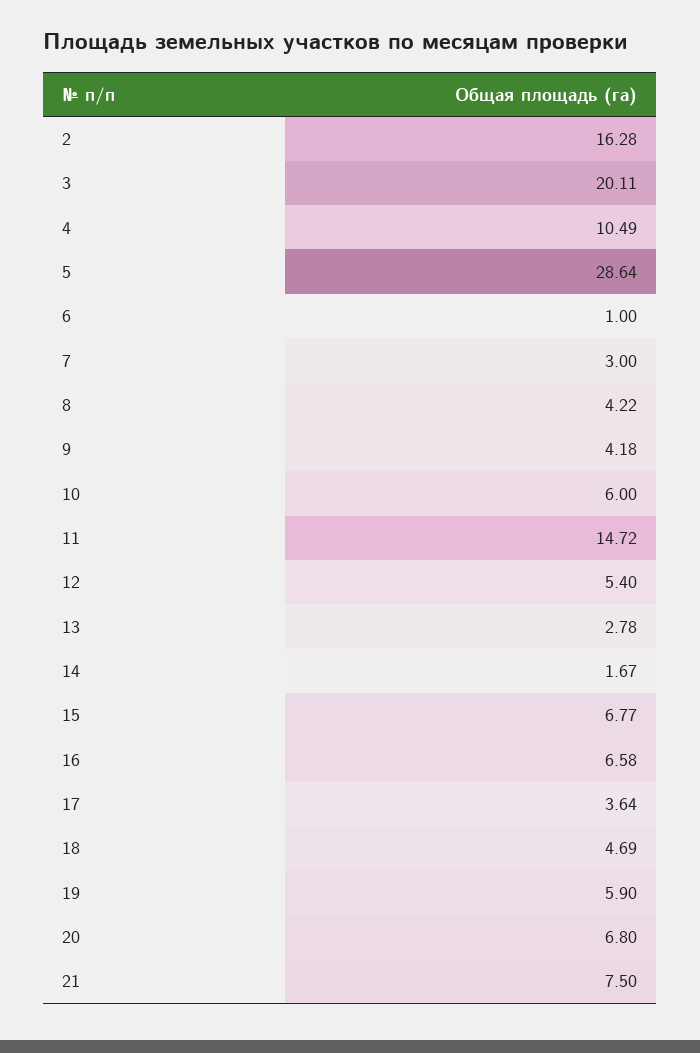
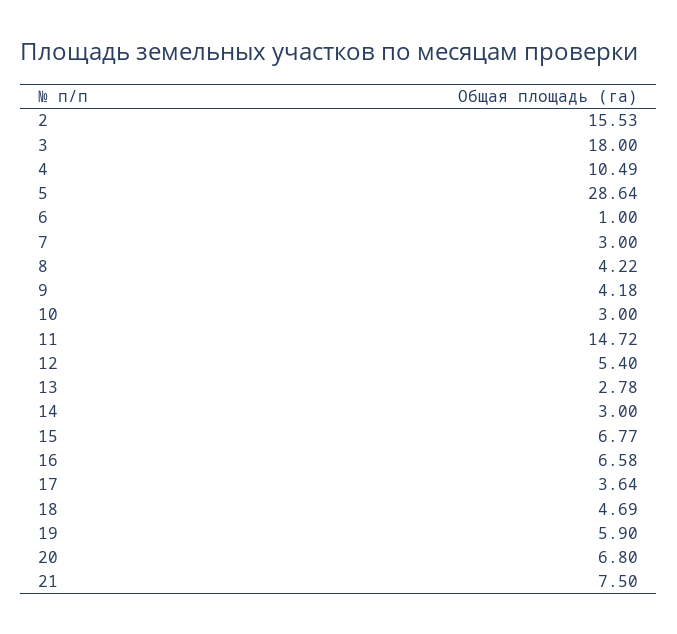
2: 16.28 -> 15.53
3: 20.11 -> 18
10: 6 -> 3
14: 1.67 -> 3

